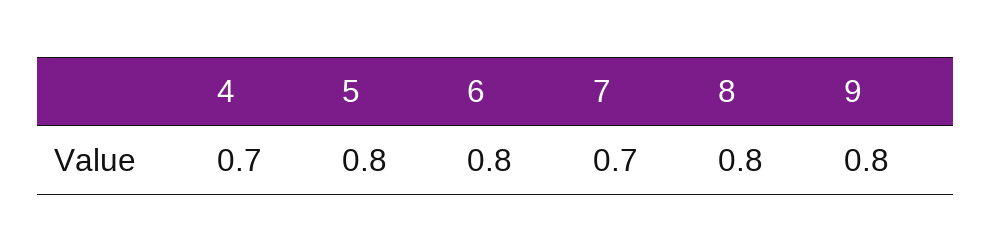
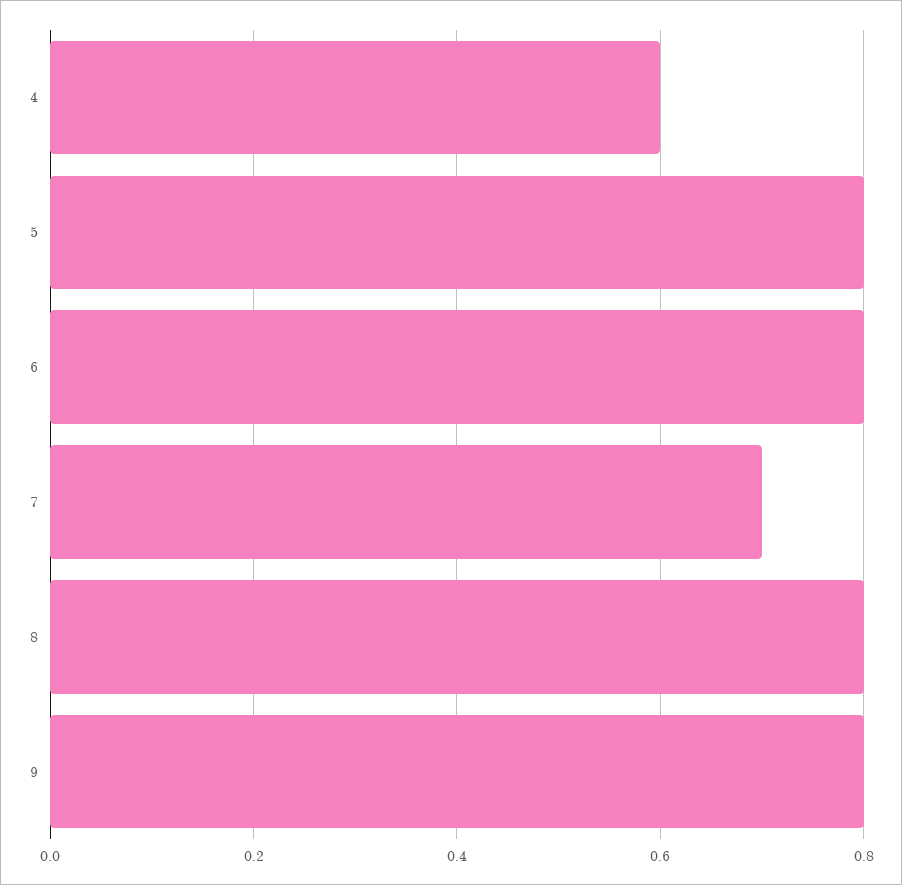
4: 0.7 -> 0.6

